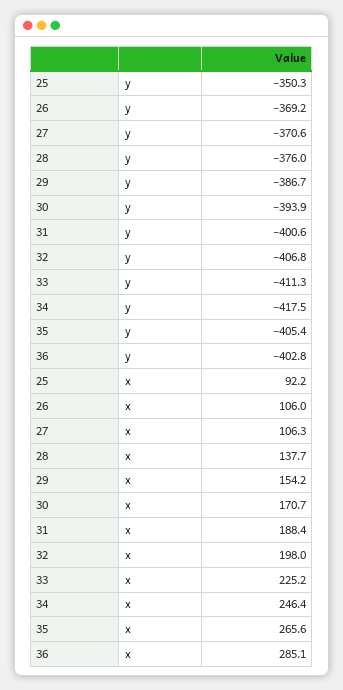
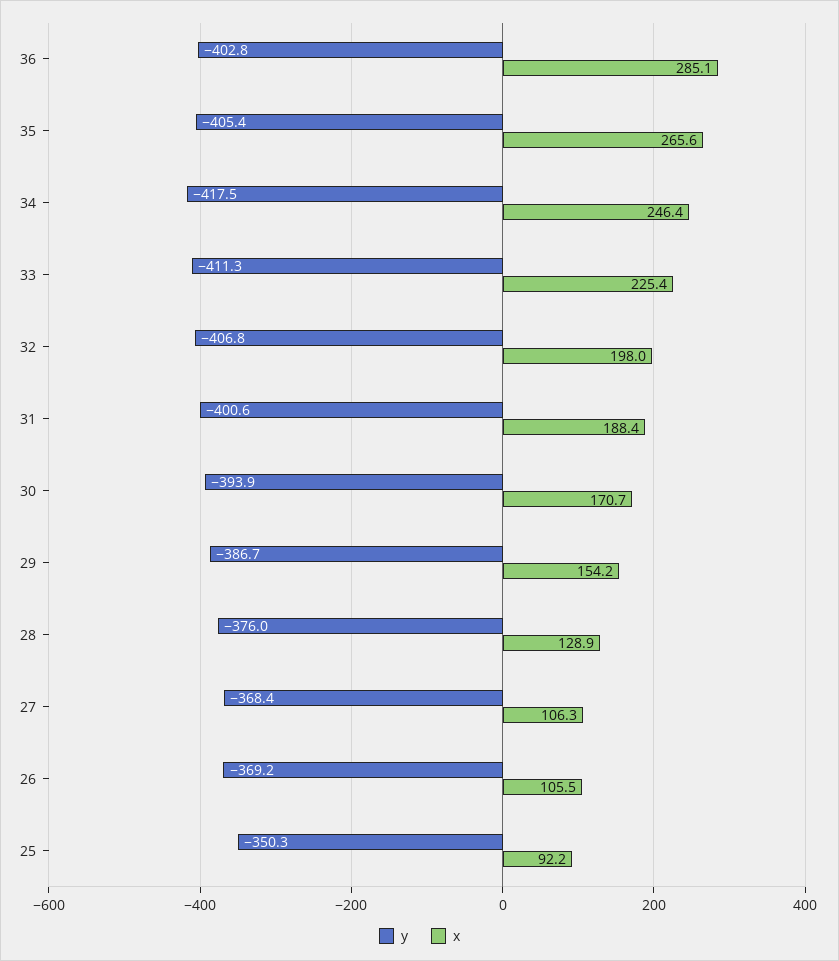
y, 27: -370.6 -> -368.4
x, 26: 106 -> 105.5
x, 28: 137.7 -> 128.9
x, 33: 225.2 -> 225.4

